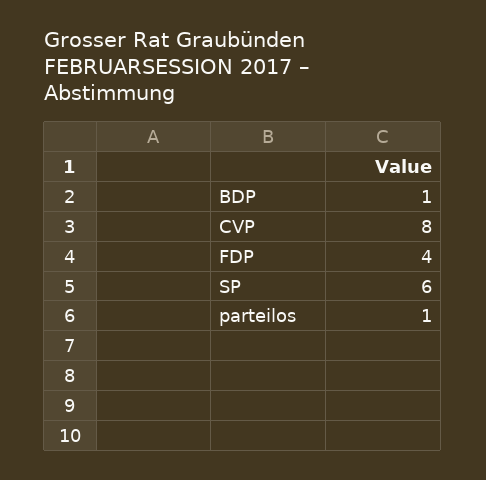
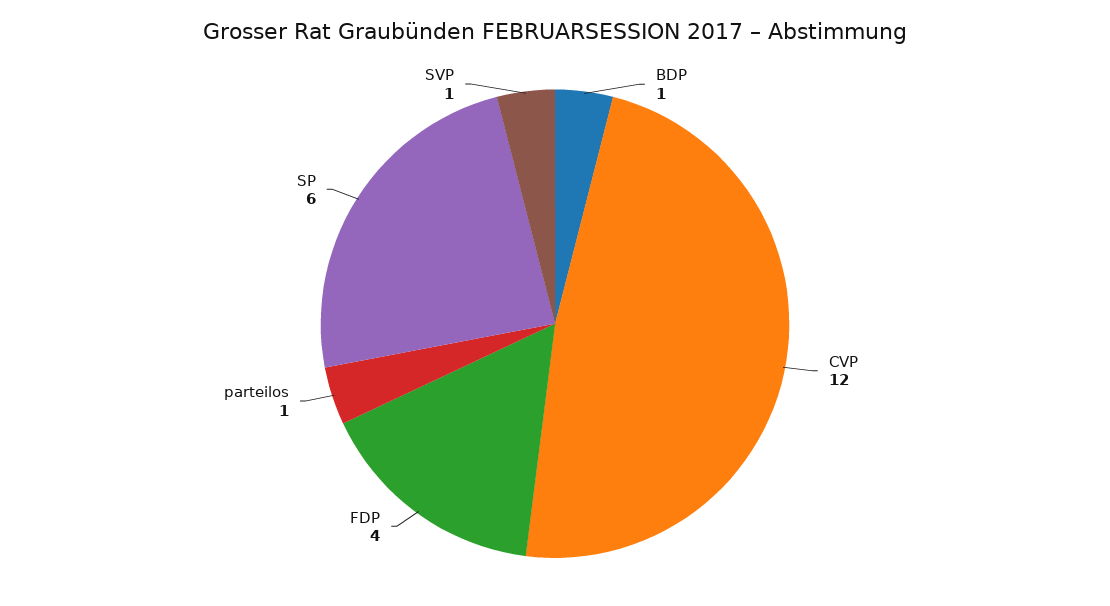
CVP: 8 -> 12
SVP: none -> 1

